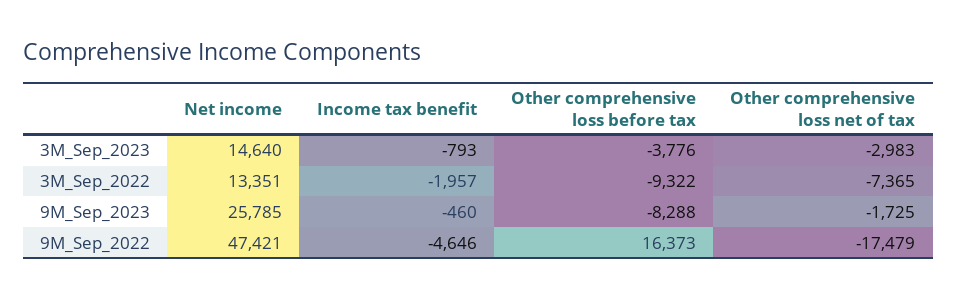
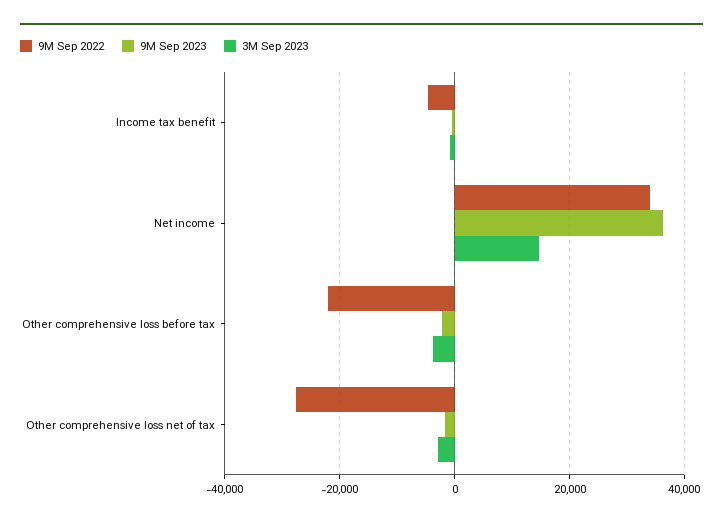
3M_Sep_2022, Net income: 13351 -> none
3M_Sep_2022, Income tax benefit: -1957 -> none
3M_Sep_2022, Other comprehensive loss before tax: -9322 -> none
3M_Sep_2022, Other comprehensive loss net of tax: -7365 -> none
9M_Sep_2023, Net income: 25785 -> 36000
9M_Sep_2023, Other comprehensive loss before tax: -8288 -> -2000
9M_Sep_2022, Net income: 47421 -> 34000
9M_Sep_2022, Other comprehensive loss before tax: 16373 -> -22000
9M_Sep_2022, Other comprehensive loss net of tax: -17479 -> -28000

